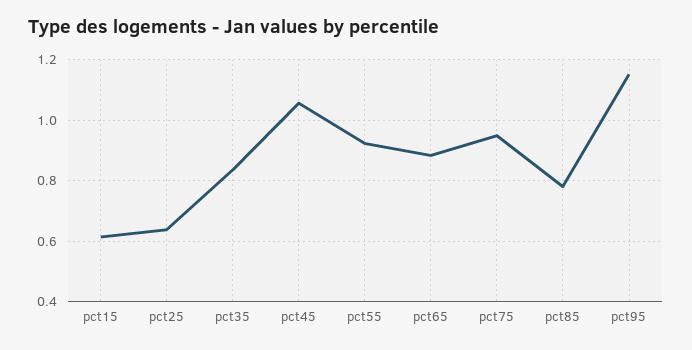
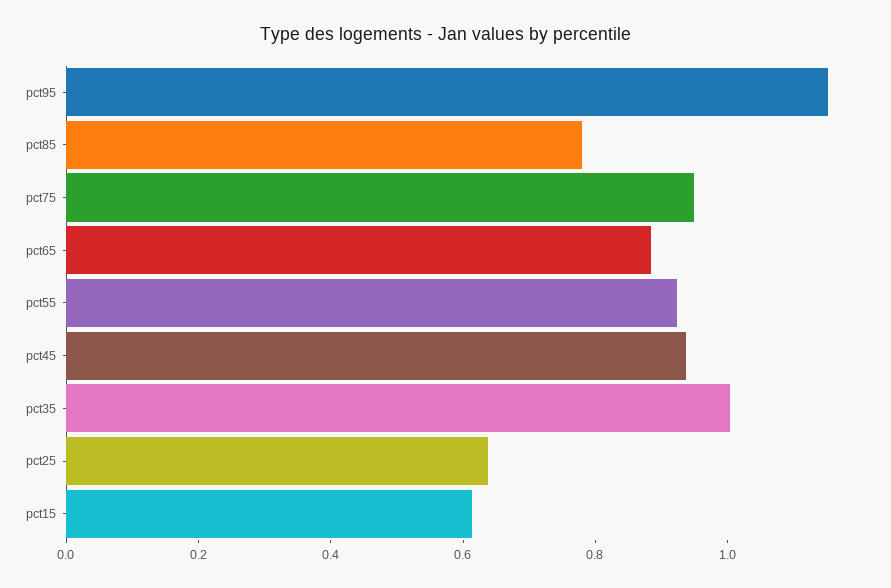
pct35: 0.84 -> 1
pct45: 1.06 -> 0.95

